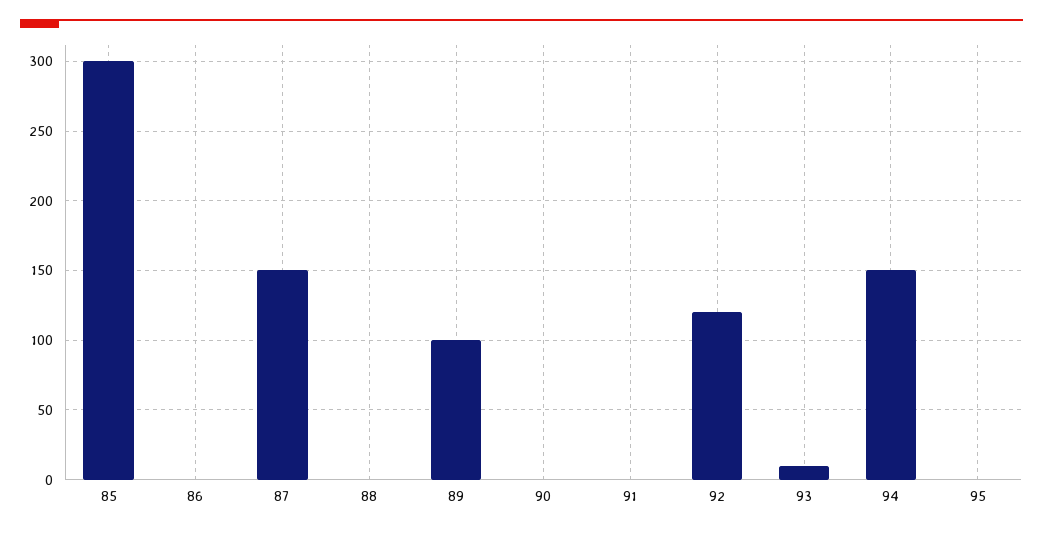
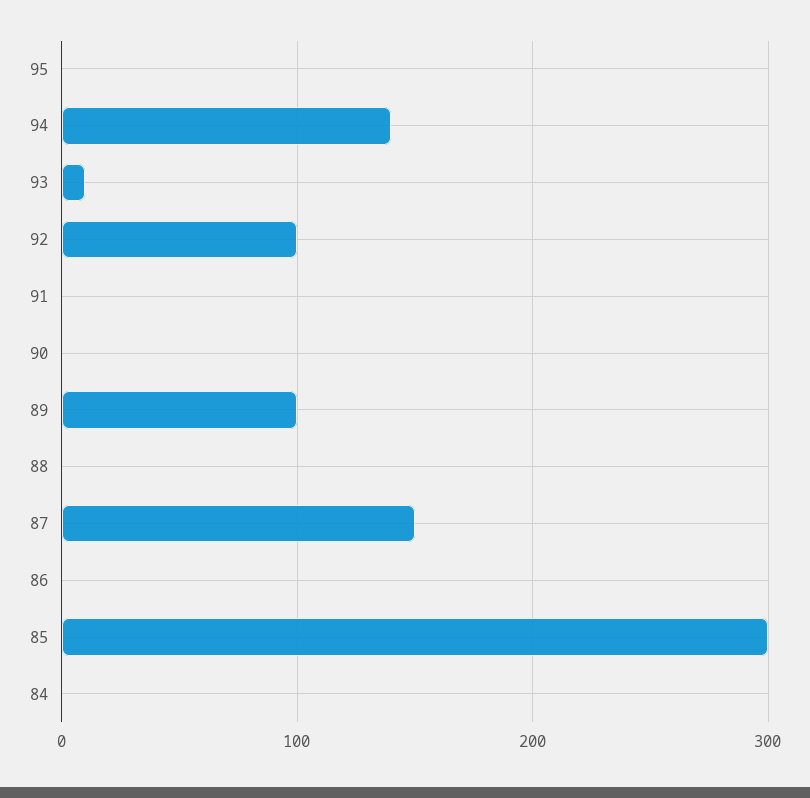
92: 120 -> 100
94: 150 -> 140
84: none -> 0

